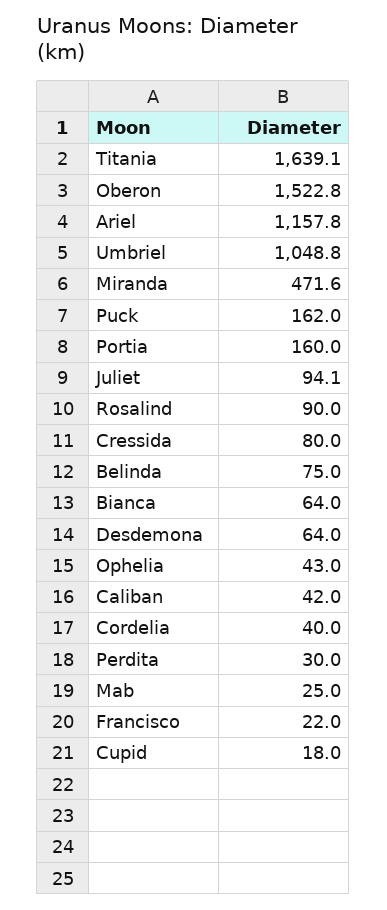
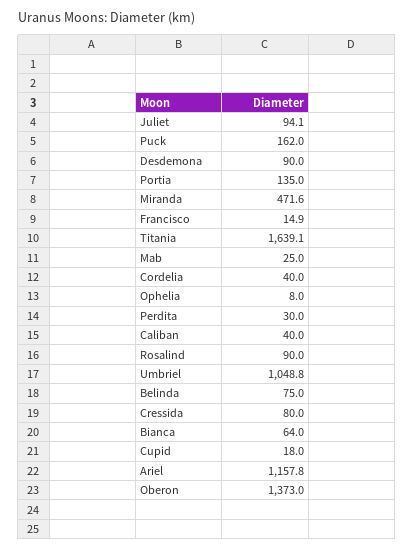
Oberon: 1522.8 -> 1373
Portia: 160 -> 135
Desdemona: 64 -> 90
Ophelia: 43 -> 8
Caliban: 42 -> 40
Francisco: 22 -> 14.9

